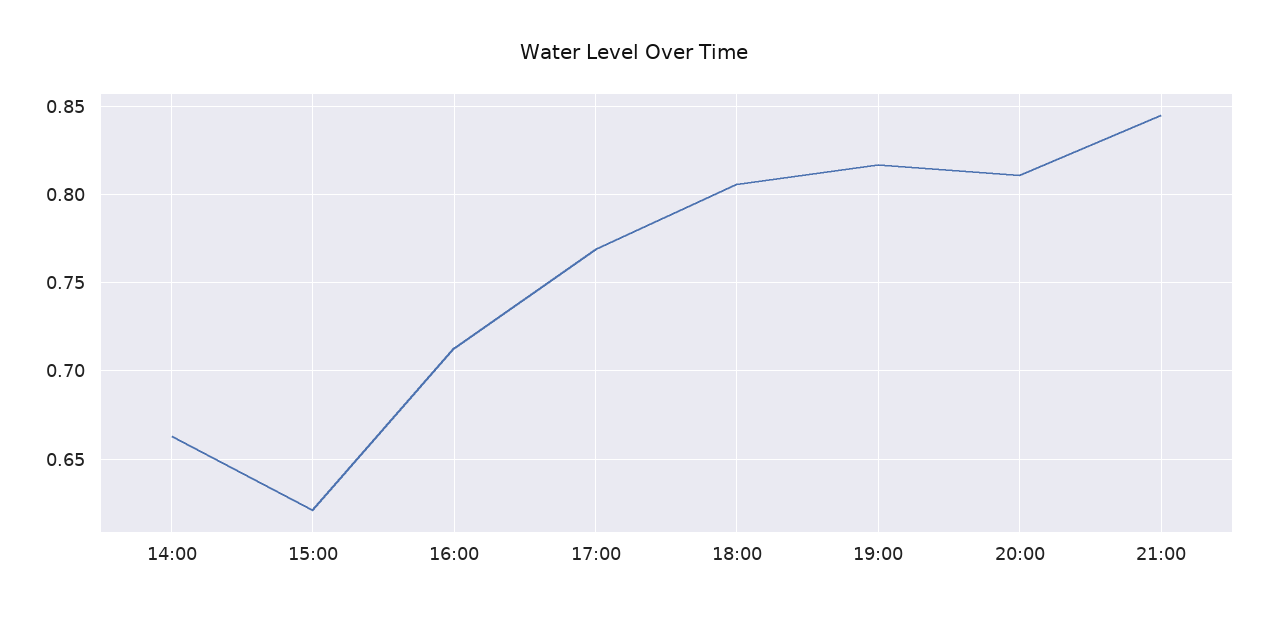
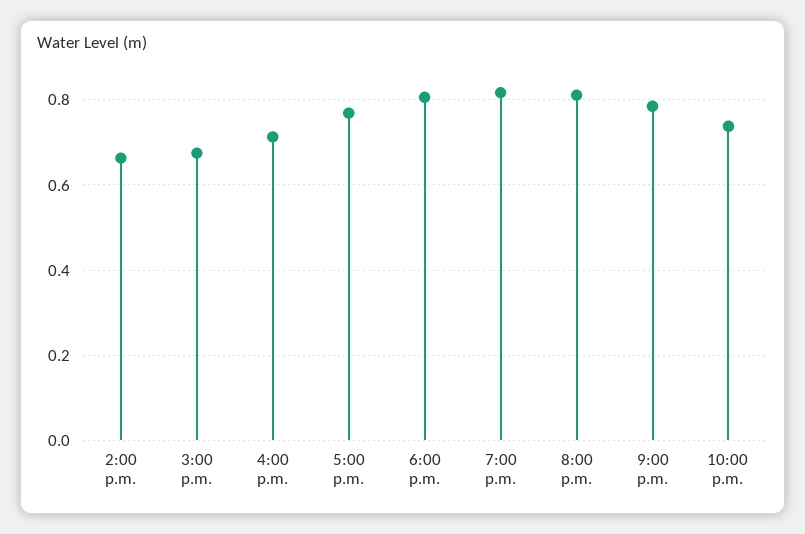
15:00: 0.62 -> 0.68
21:00: 0.845 -> 0.78
10:00 p.m.: none -> 0.74

